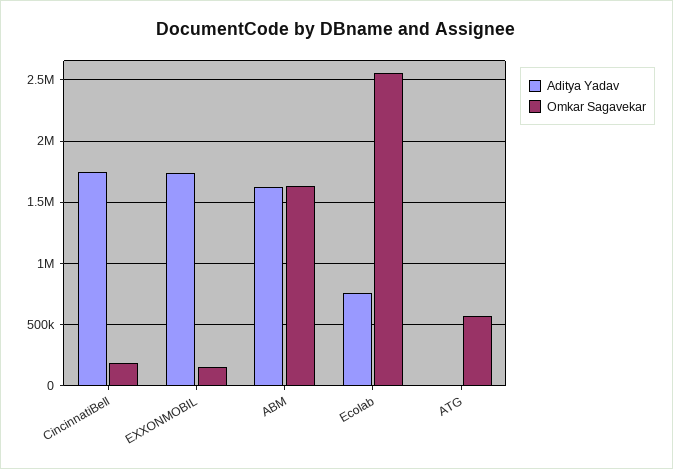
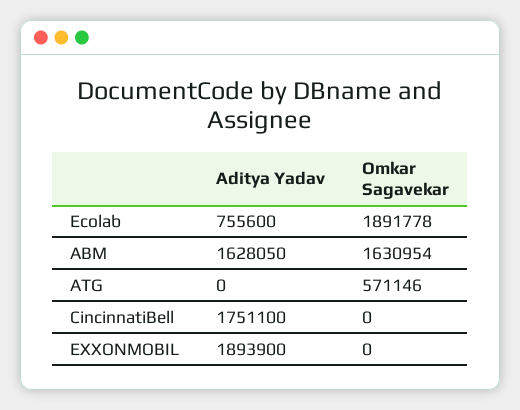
Omkar Sagavekar, CincinnatiBell: 200000 -> 0
Aditya Yadav, EXXONMOBIL: 1750000 -> 1893900
Omkar Sagavekar, EXXONMOBIL: 150000 -> 0
Omkar Sagavekar, Ecolab: 2550000 -> 1891778

